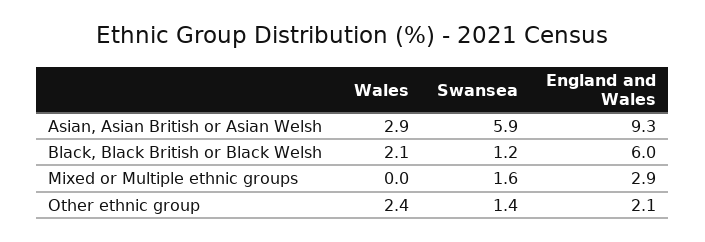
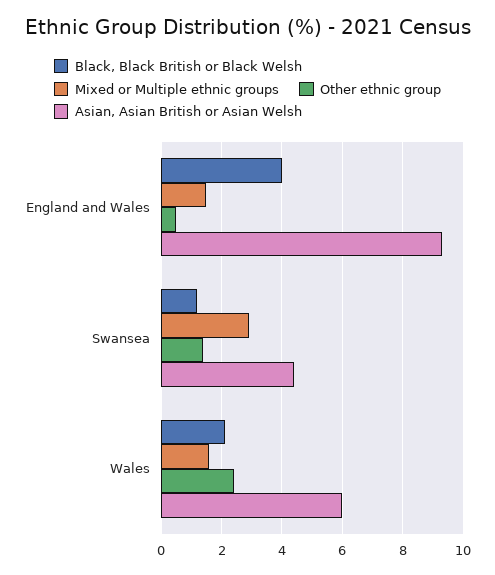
Asian, Asian British or Asian Welsh, Wales: 2.9 -> 6
Asian, Asian British or Asian Welsh, Swansea: 5.9 -> 4.5
Black, Black British or Black Welsh, England and Wales: 6 -> 4
Mixed or Multiple ethnic groups, Wales: 0 -> 1.5
Mixed or Multiple ethnic groups, Swansea: 1.6 -> 3
Mixed or Multiple ethnic groups, England and Wales: 2.9 -> 1.5
Other ethnic group, England and Wales: 2.1 -> 0.5

